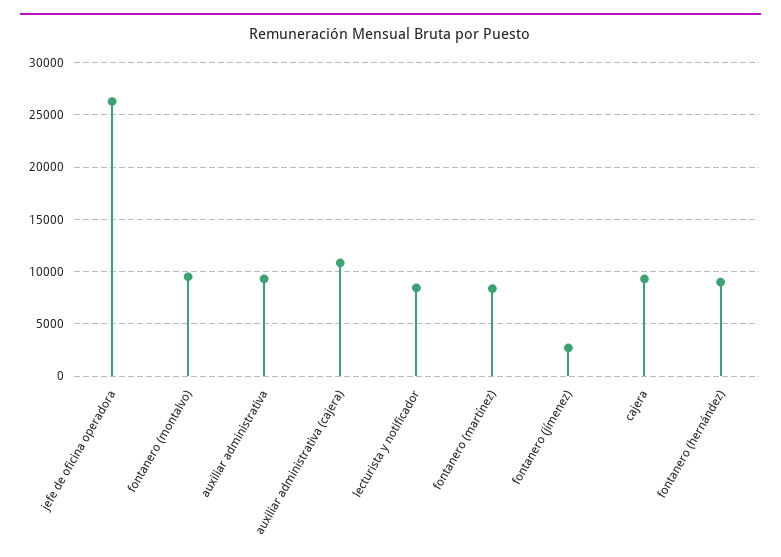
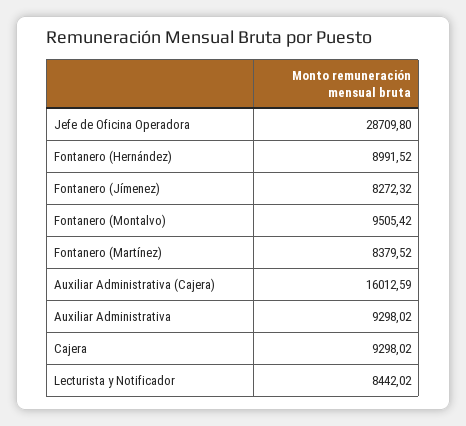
jefe de oficina operadora: 26000 -> 28709.8
auxiliar administrativa (cajera): 11000 -> 16012.59
fontanero (jímenez): 3000 -> 8272.32

